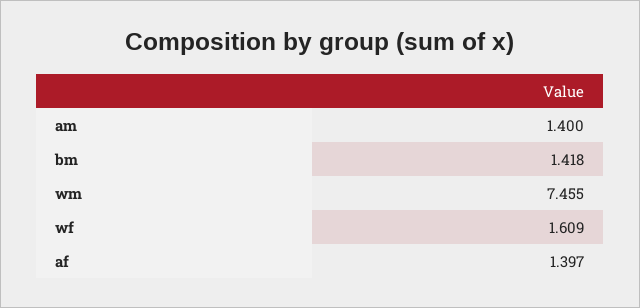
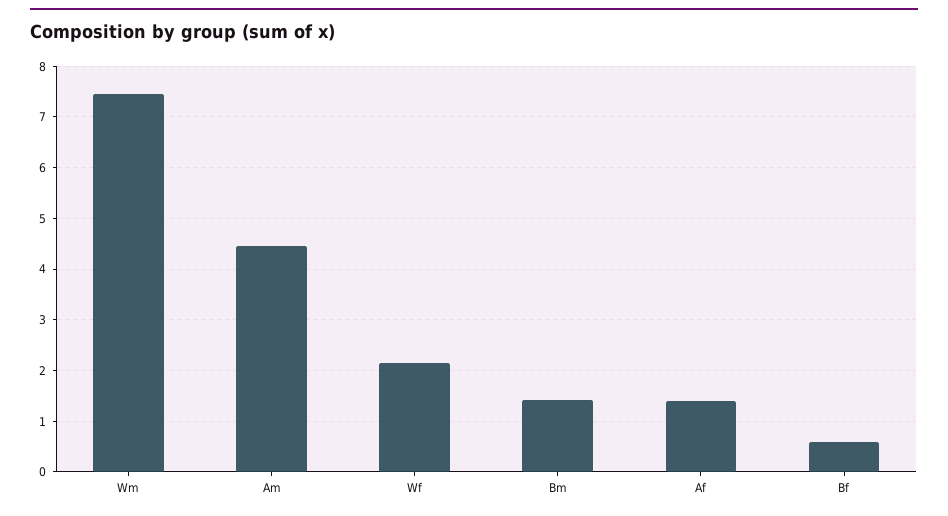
am: 1.4 -> 4.4
wf: 1.609 -> 2.2
Bf: none -> 0.6

